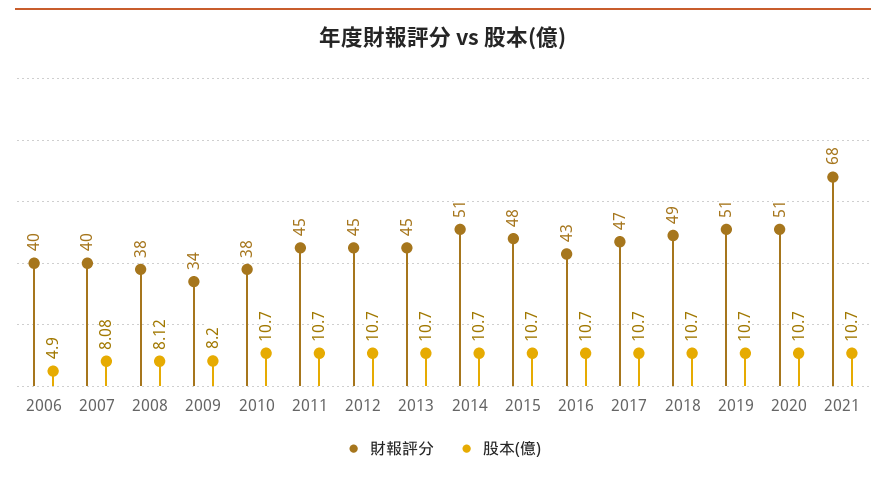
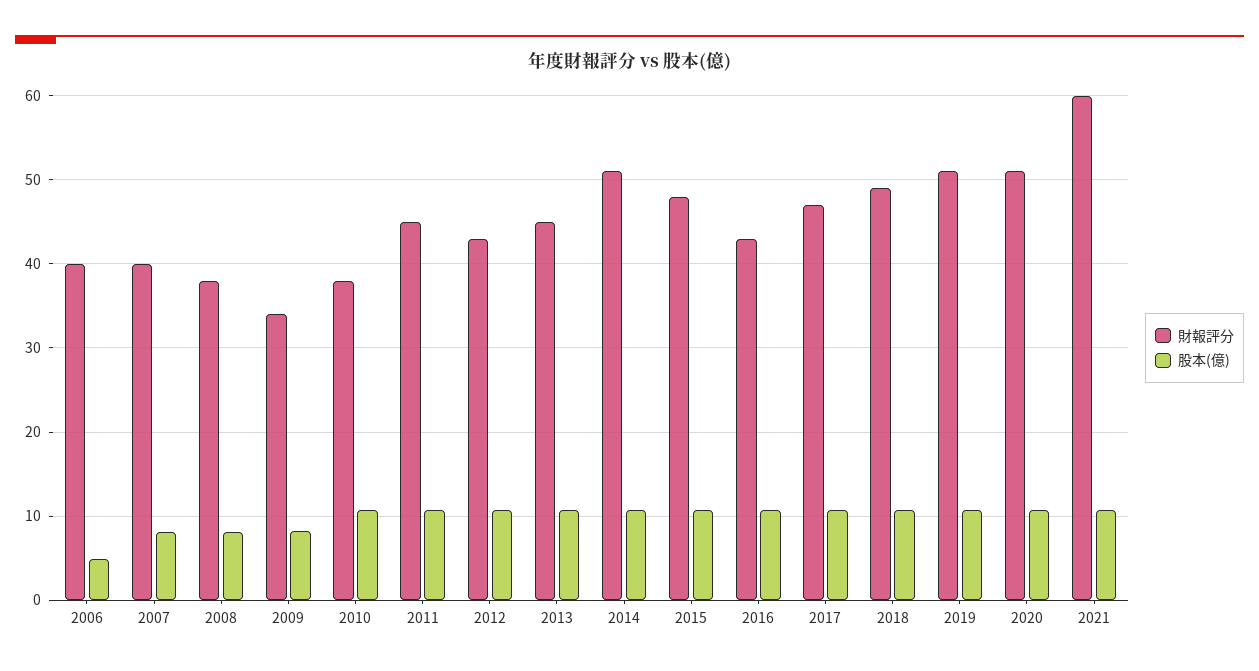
財報評分, 2012: 45 -> 43
財報評分, 2021: 68 -> 60

